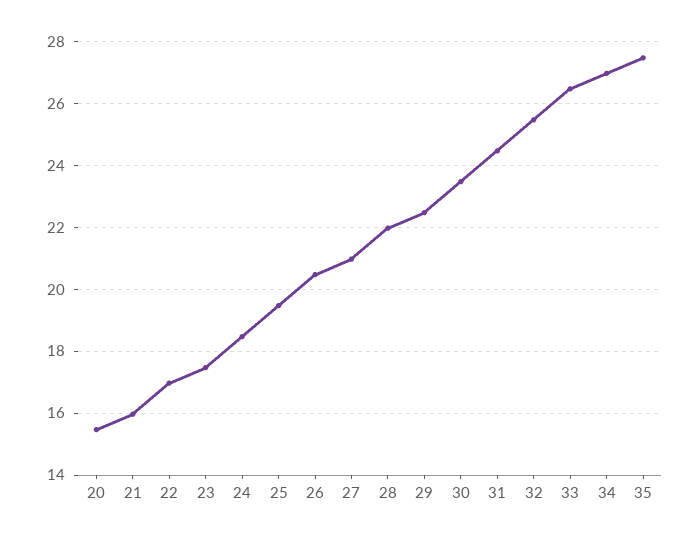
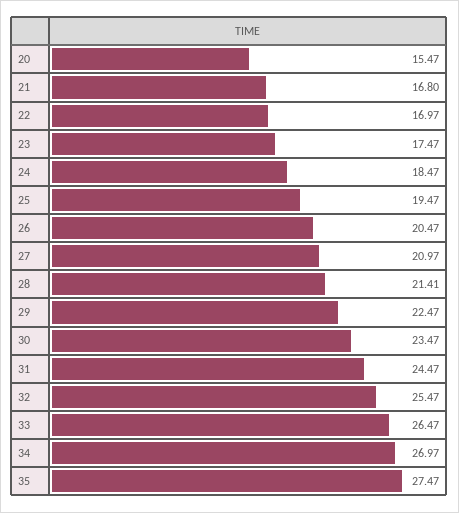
21: 16 -> 16.8
28: 22 -> 21.41

